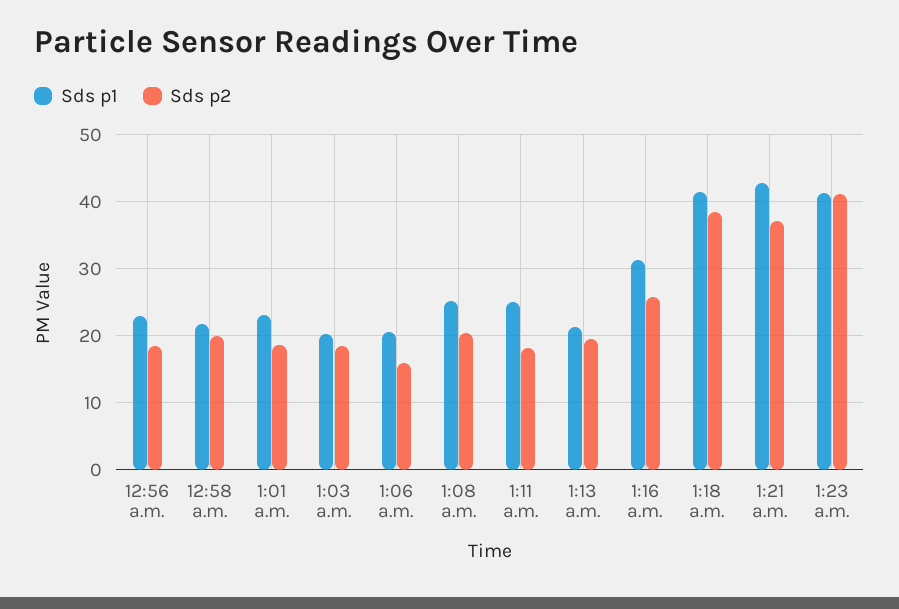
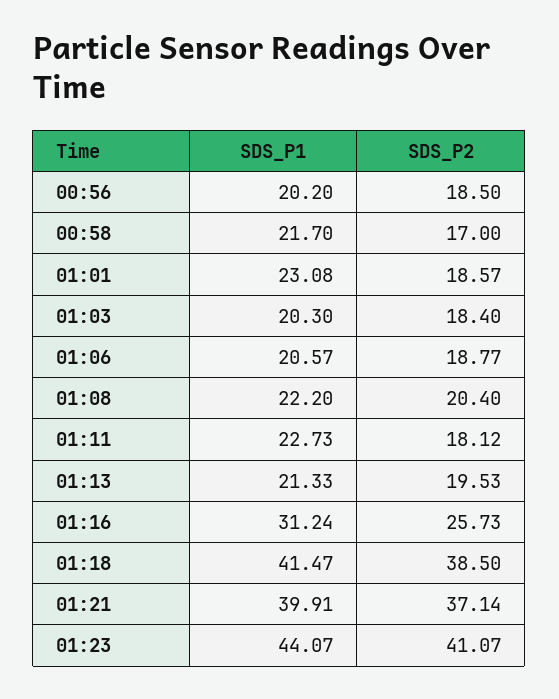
Sds p1, 12:56 a.m.: 23 -> 20.2
Sds p2, 12:58 a.m.: 20 -> 17
Sds p2, 1:06 a.m.: 16 -> 18.77
Sds p1, 1:08 a.m.: 25 -> 22.2
Sds p1, 1:11 a.m.: 25 -> 22.73
Sds p1, 1:21 a.m.: 43 -> 39.91
Sds p1, 1:23 a.m.: 41 -> 44.07

